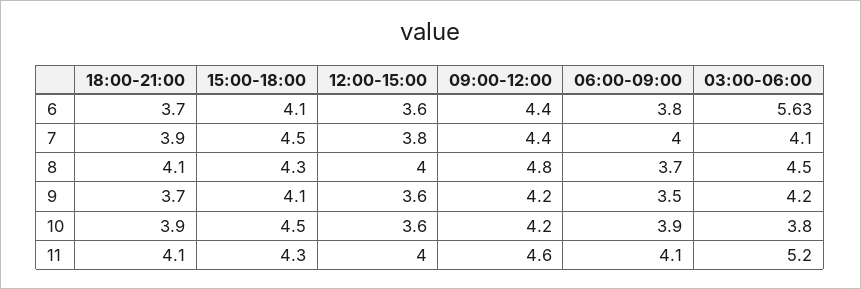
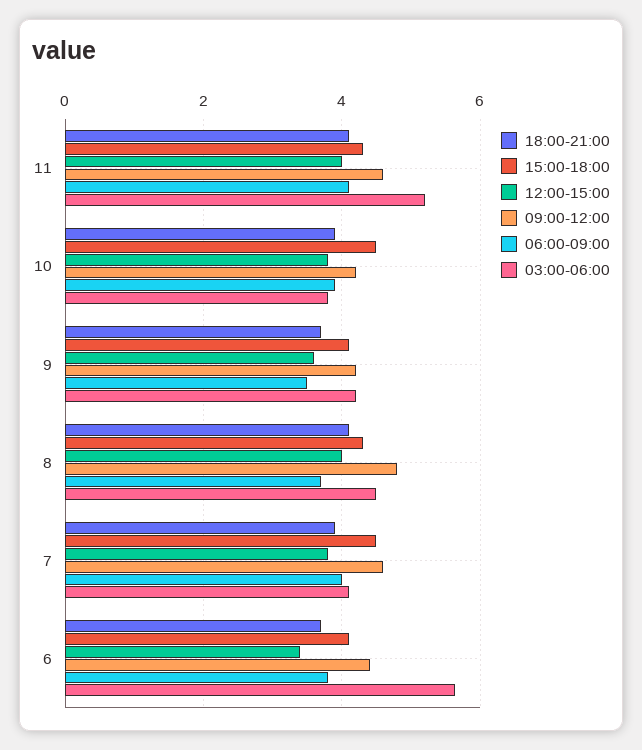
12:00-15:00, 6: 3.6 -> 3.4
09:00-12:00, 7: 4.4 -> 4.6
12:00-15:00, 10: 3.6 -> 3.8

